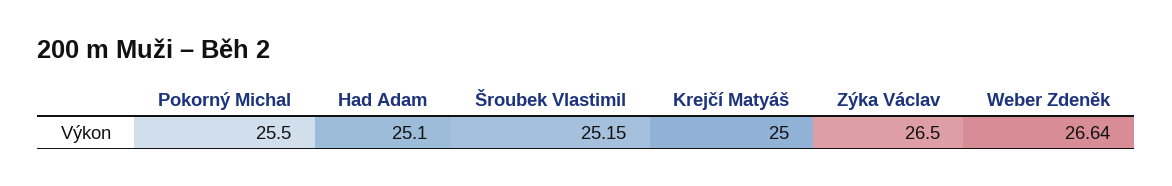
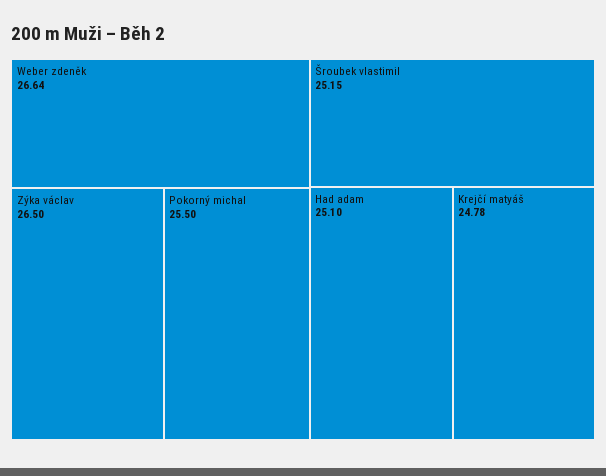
Krejčí Matyáš: 25 -> 24.78

